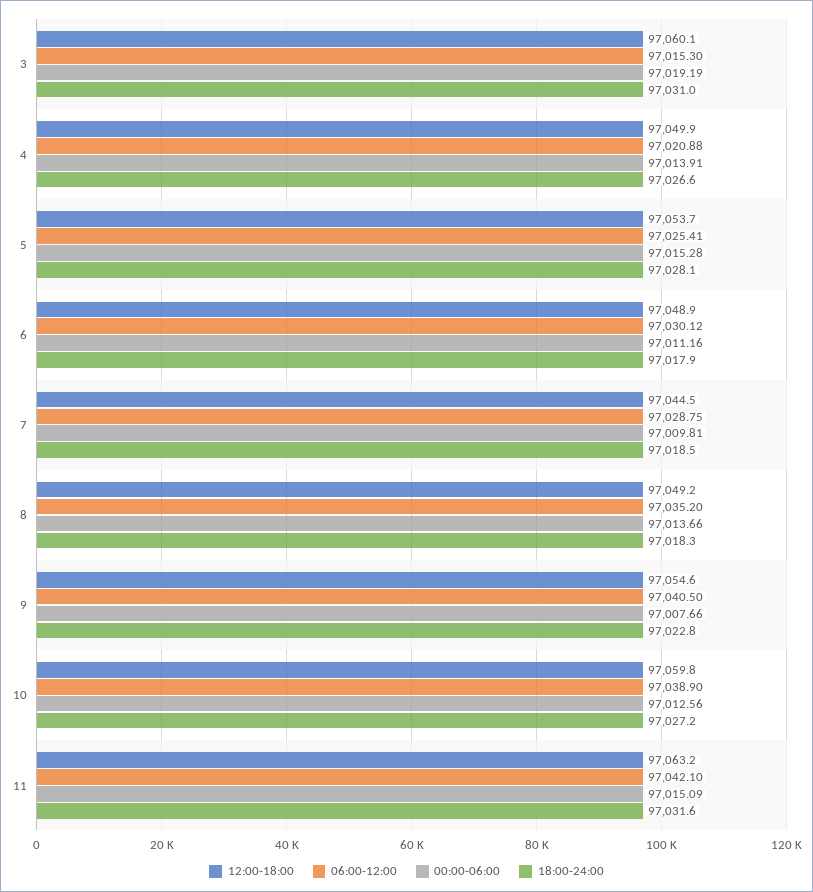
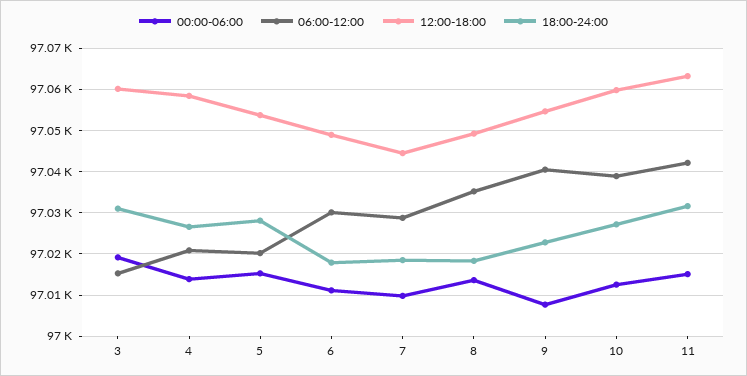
12:00-18:00, 4: 97049.9 -> 97058
06:00-12:00, 5: 97025.41 -> 97020

